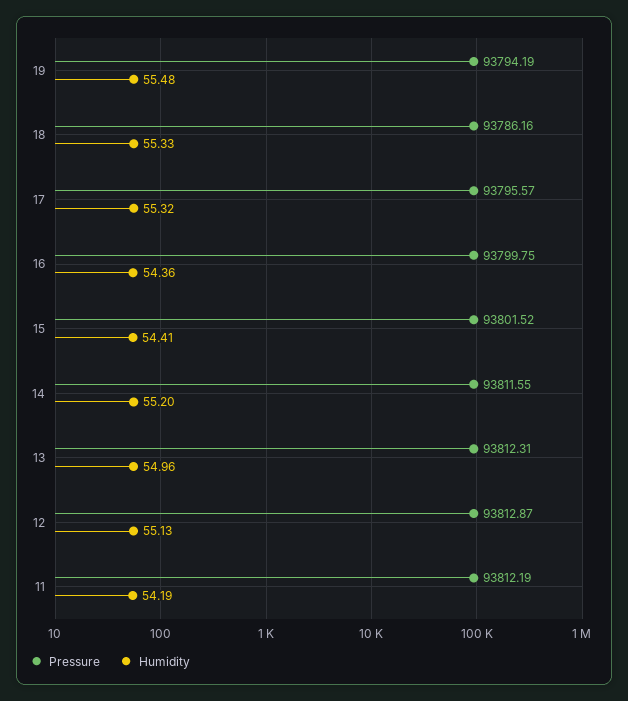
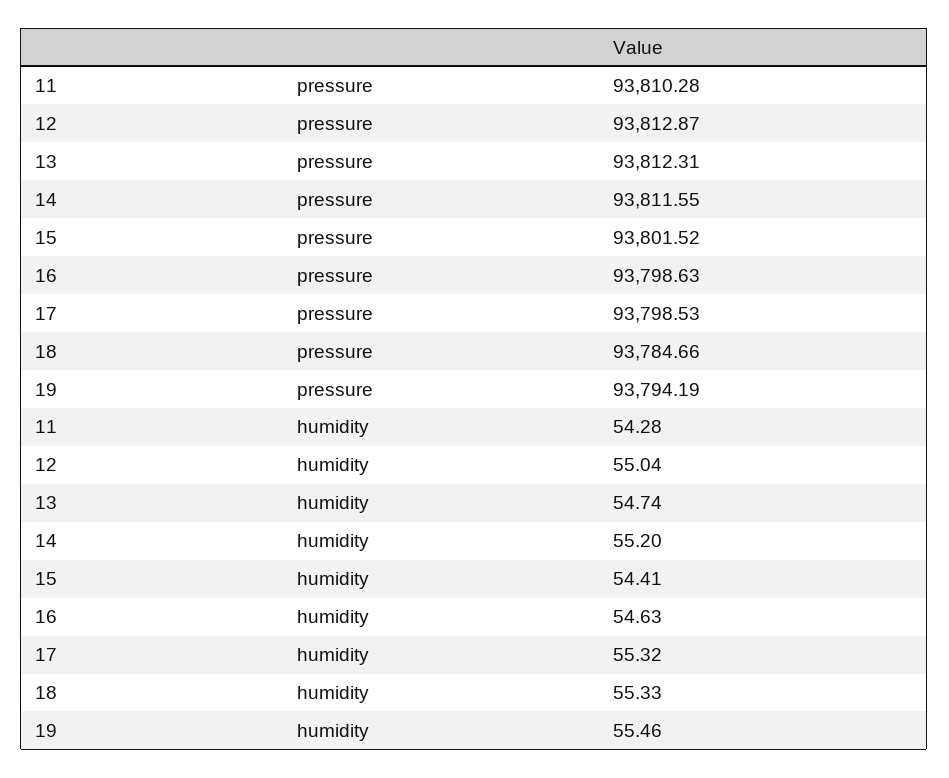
Humidity, 19: 55.48 -> 55.46
Pressure, 18: 93786.16 -> 93784.66
Pressure, 17: 93795.57 -> 93798.53
Pressure, 16: 93799.75 -> 93798.63
Humidity, 16: 54.36 -> 54.63
Humidity, 13: 54.96 -> 54.74
Humidity, 12: 55.13 -> 55.04
Pressure, 11: 93812.19 -> 93810.28
Humidity, 11: 54.19 -> 54.28

